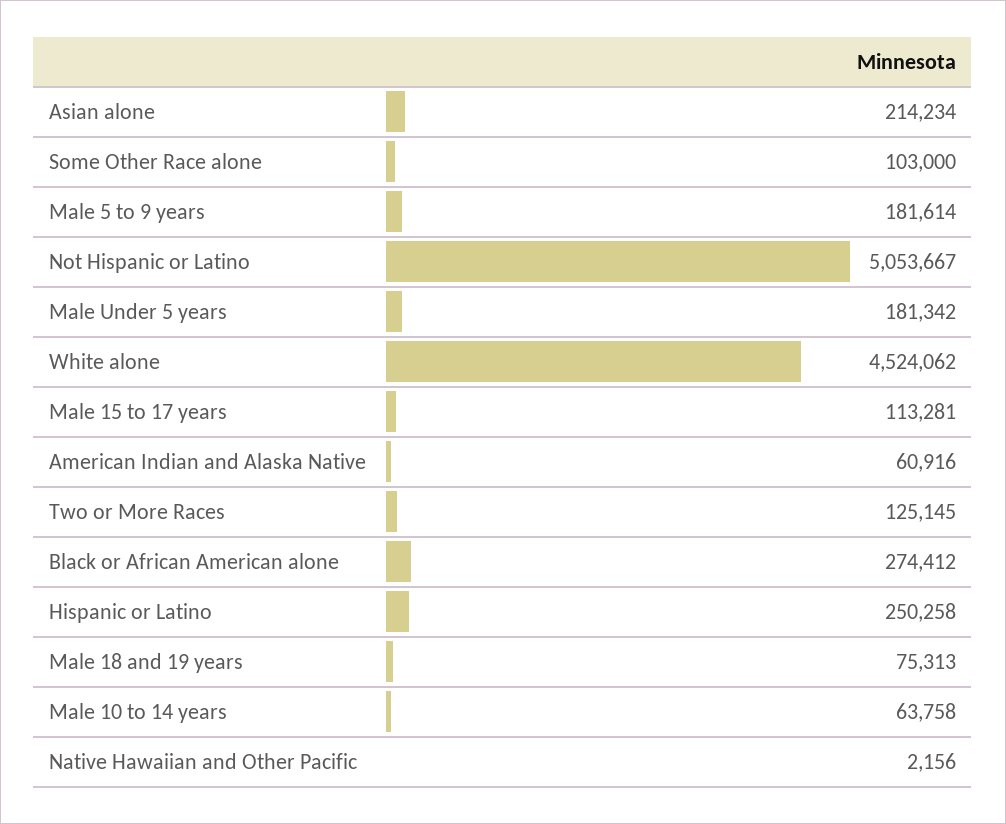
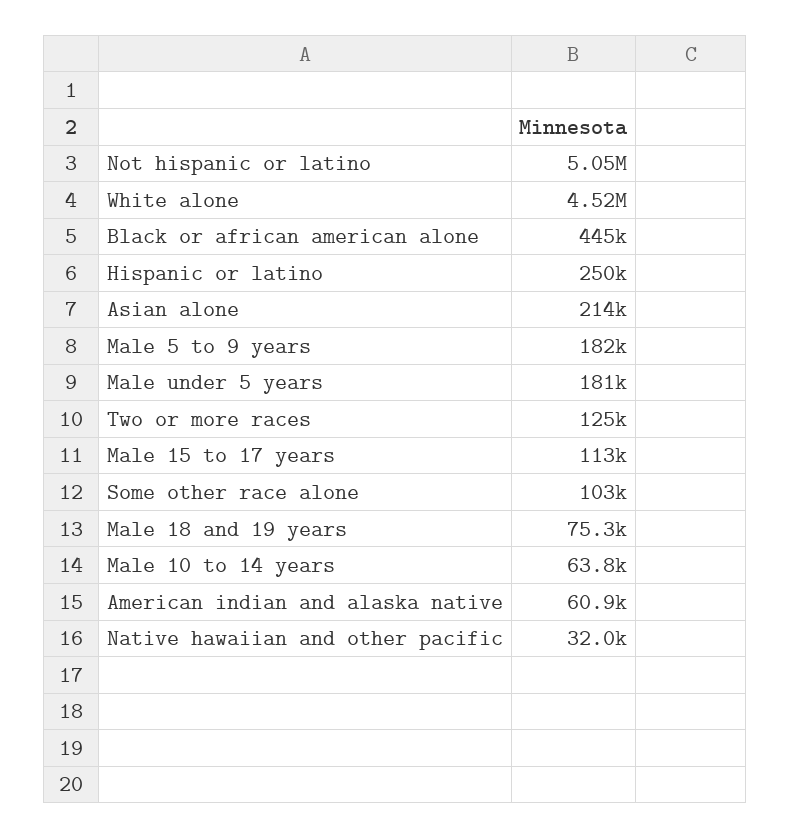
Black or African American alone: 274412 -> 445000
Native Hawaiian and Other Pacific: 2156 -> 32000

